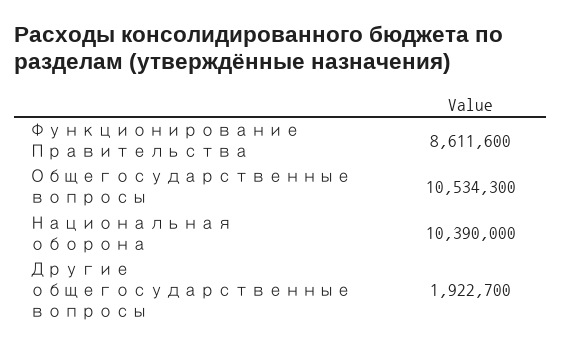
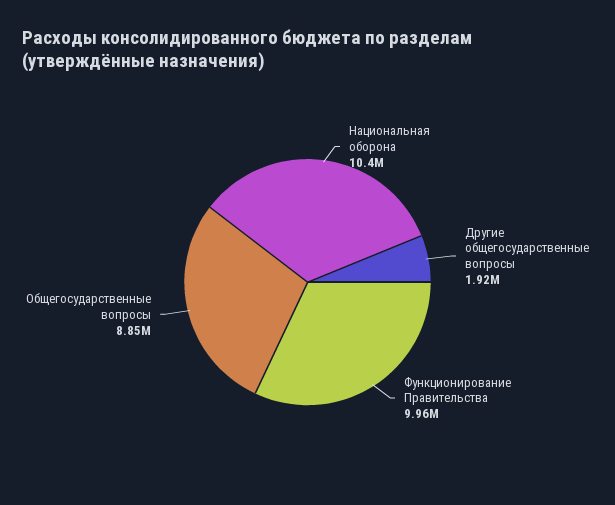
Функционирование Правительства: 8611600 -> 9960000
Общегосударственные вопросы: 10534300 -> 8850000

